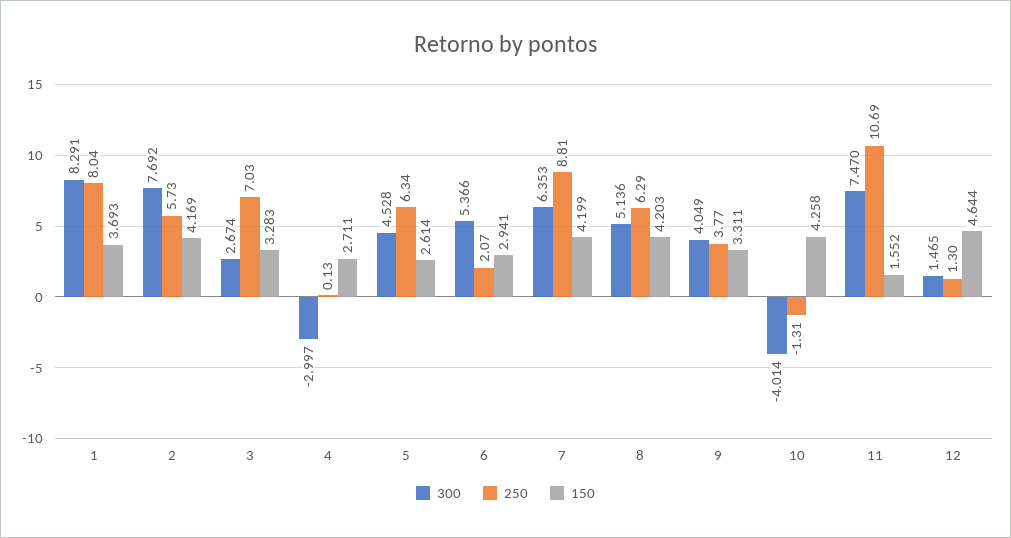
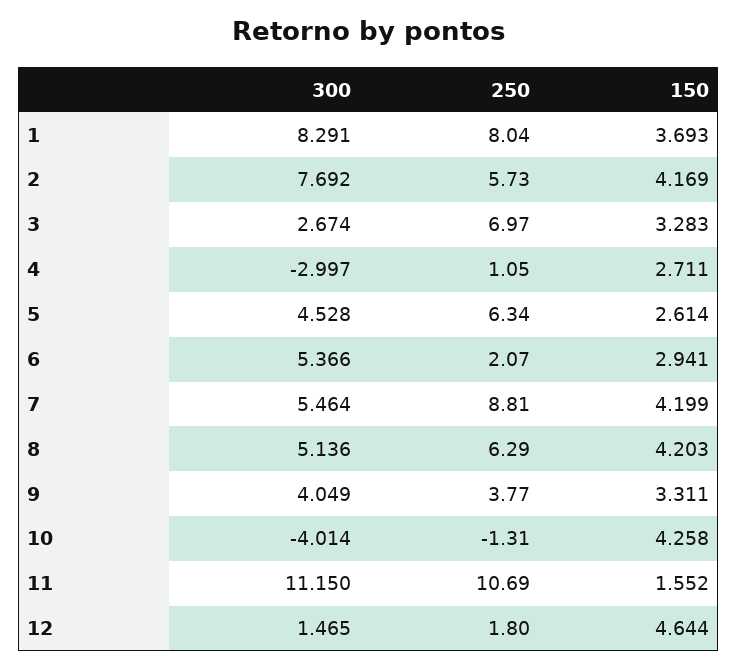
250, 3: 7.03 -> 6.97
250, 4: 0.13 -> 1.05
300, 7: 6.353 -> 5.464
300, 11: 7.47 -> 11.15
250, 12: 1.3 -> 1.8

